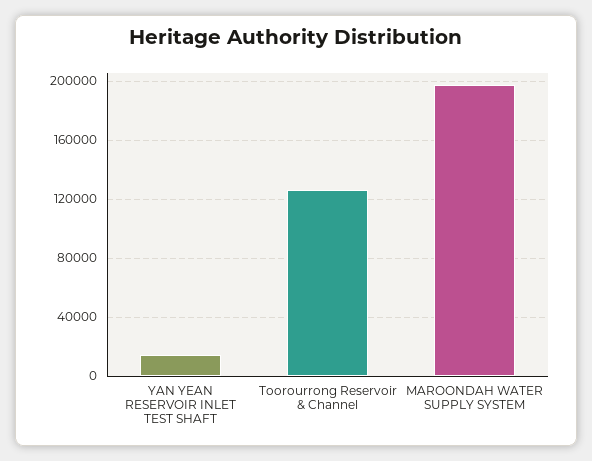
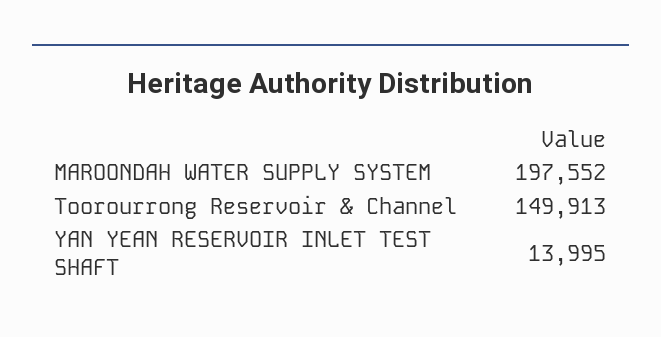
Toorourrong Reservoir & Channel: 125000 -> 149913

